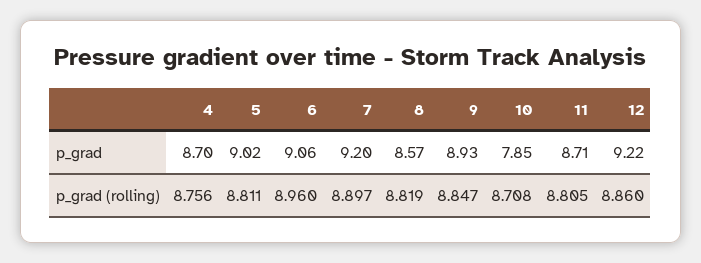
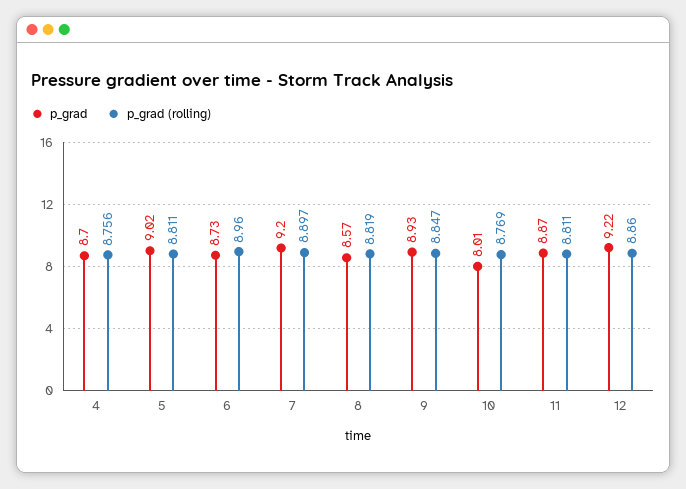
p_grad, 6: 9.06 -> 8.73
p_grad, 10: 7.85 -> 8.01
p_grad, 11: 8.71 -> 8.87
p_grad (rolling), 10: 8.708 -> 8.769
p_grad (rolling), 11: 8.805 -> 8.811

